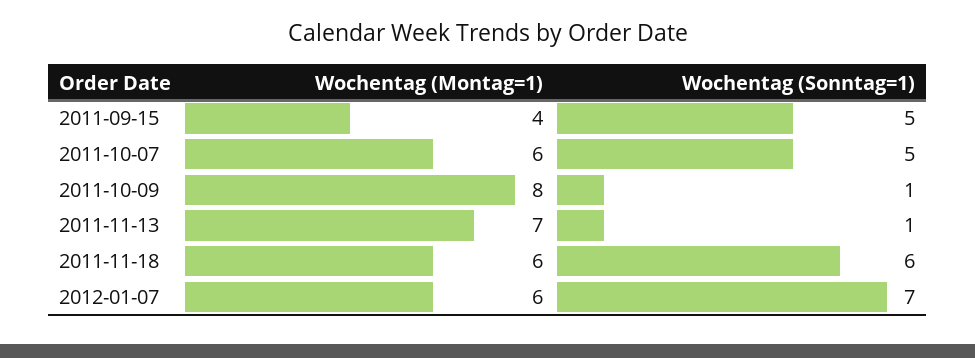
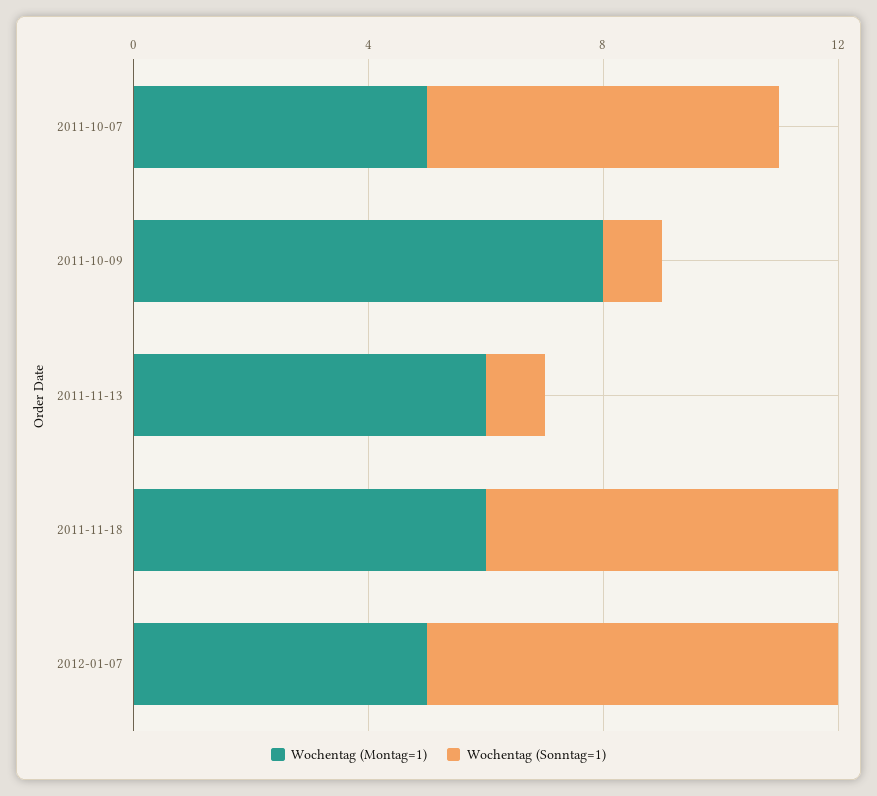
Wochentag (Montag=1), 2011-09-15: 4 -> none
Wochentag (Sonntag=1), 2011-09-15: 5 -> none
Wochentag (Montag=1), 2011-10-07: 6 -> 5
Wochentag (Sonntag=1), 2011-10-07: 5 -> 6
Wochentag (Montag=1), 2011-11-13: 7 -> 6
Wochentag (Montag=1), 2012-01-07: 6 -> 5

